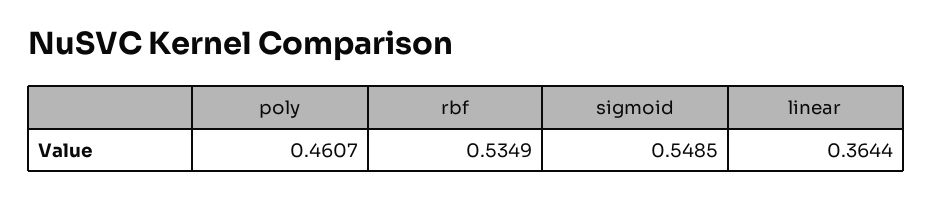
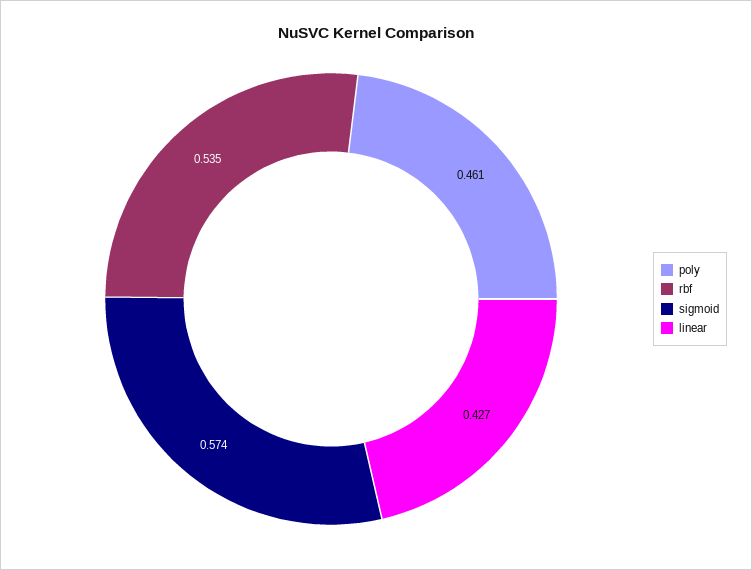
sigmoid: 0.5485 -> 0.574
linear: 0.3644 -> 0.427

